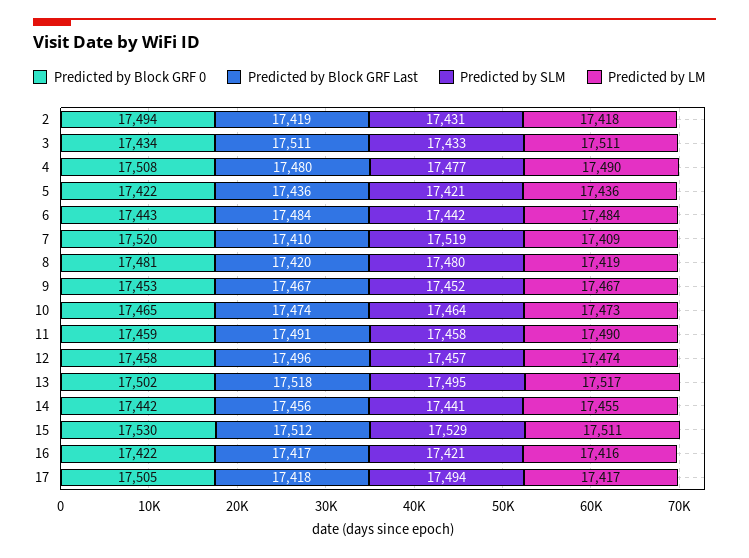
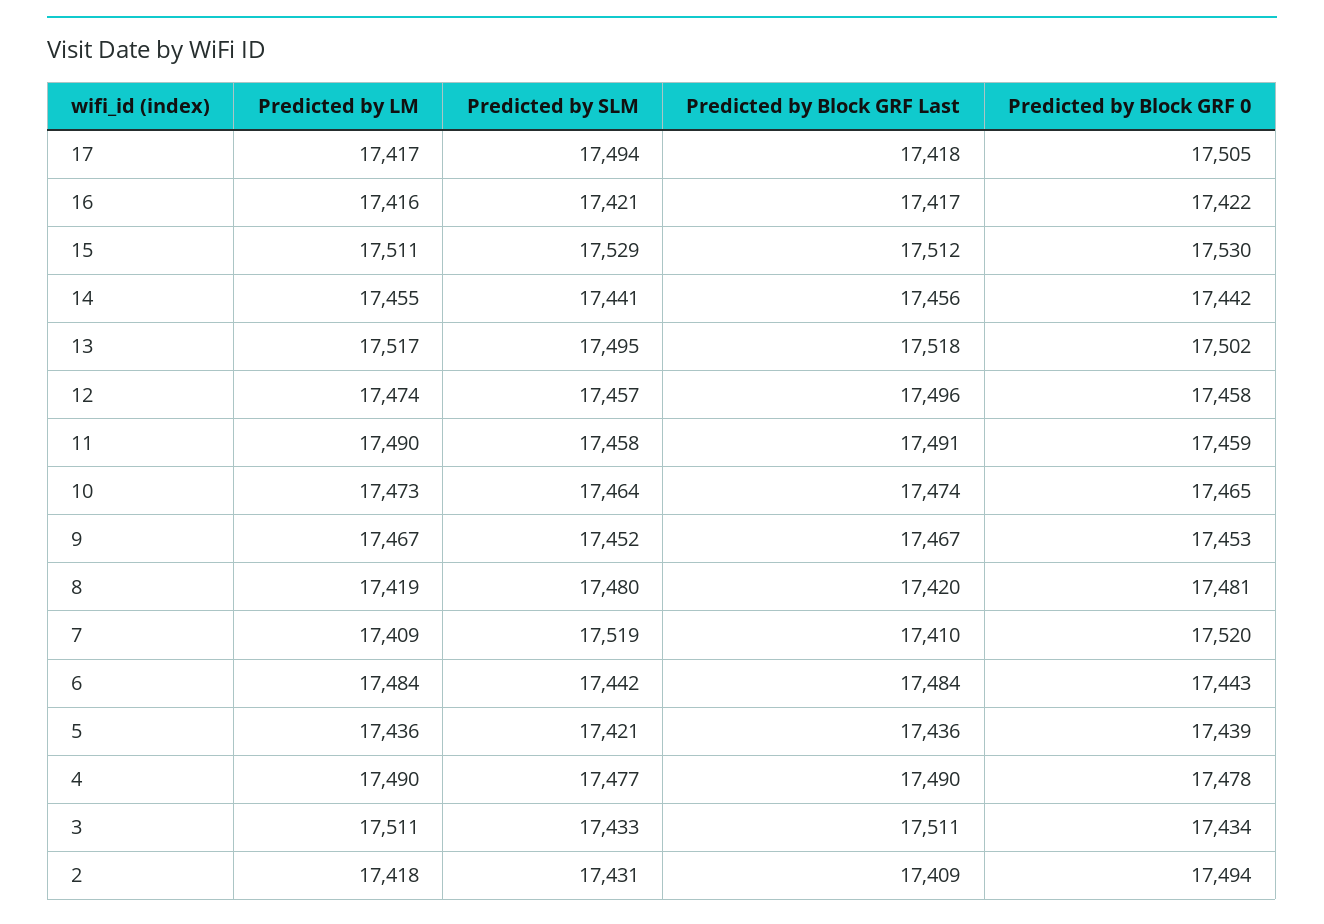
Predicted by Block GRF Last, 2: 17419 -> 17409
Predicted by Block GRF 0, 4: 17508 -> 17478
Predicted by Block GRF Last, 4: 17480 -> 17490
Predicted by Block GRF 0, 5: 17422 -> 17439

